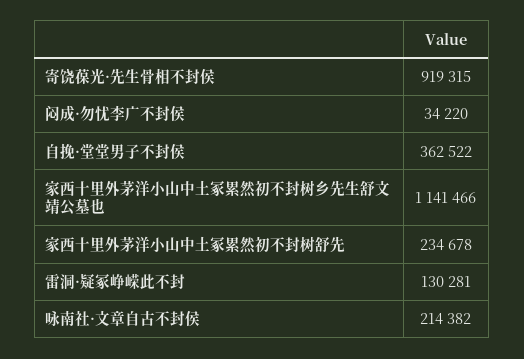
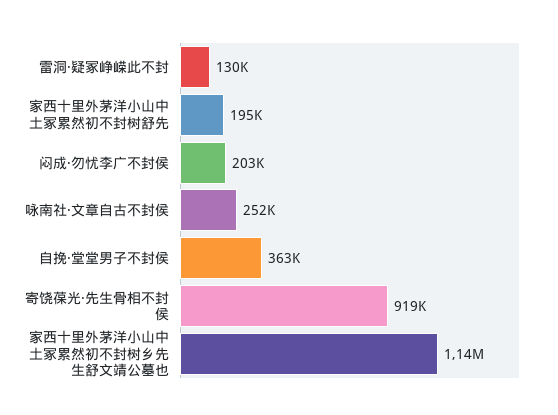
闷成·勿忧李广不封侯: 34220 -> 203000
家西十里外茅洋小山中土冢累然初不封树舒先: 234678 -> 195000
咏南社·文章自古不封侯: 214382 -> 252000

